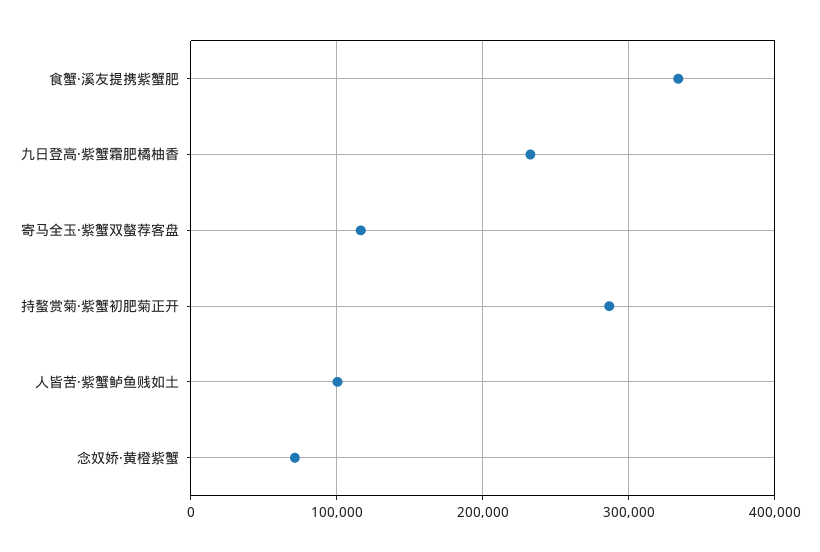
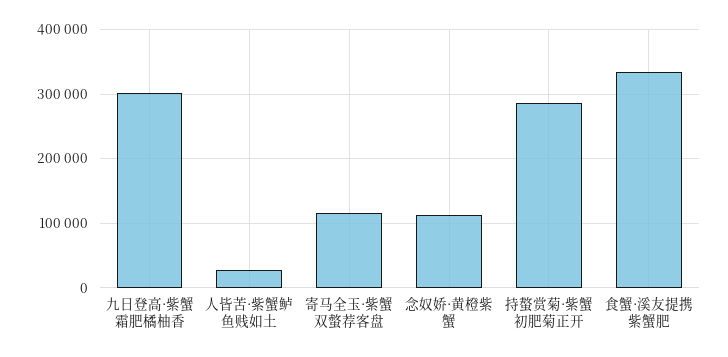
九日登高·紫蟹霜肥橘柚香: 230000 -> 300000
人皆苦·紫蟹鲈鱼贱如土: 100000 -> 30000
念奴娇·黄橙紫蟹: 70000 -> 110000

